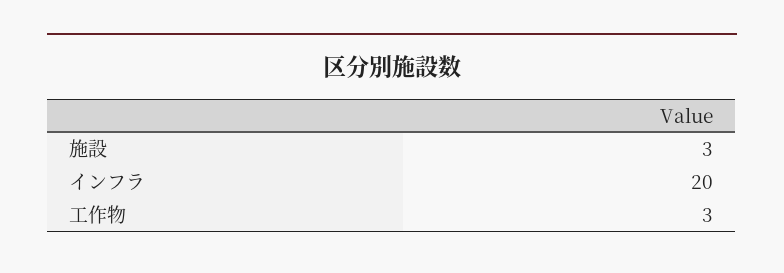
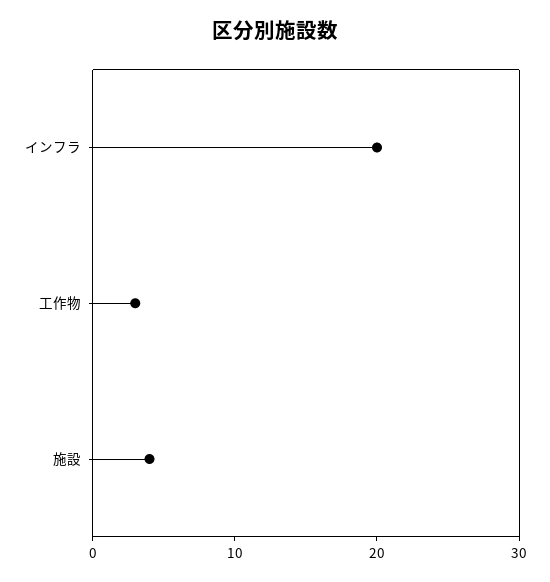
施設: 3 -> 4

